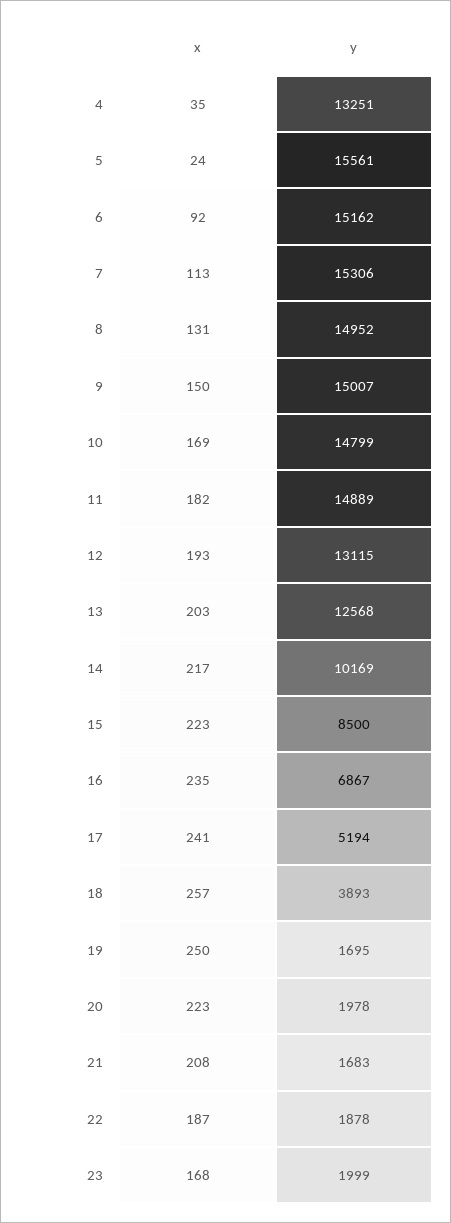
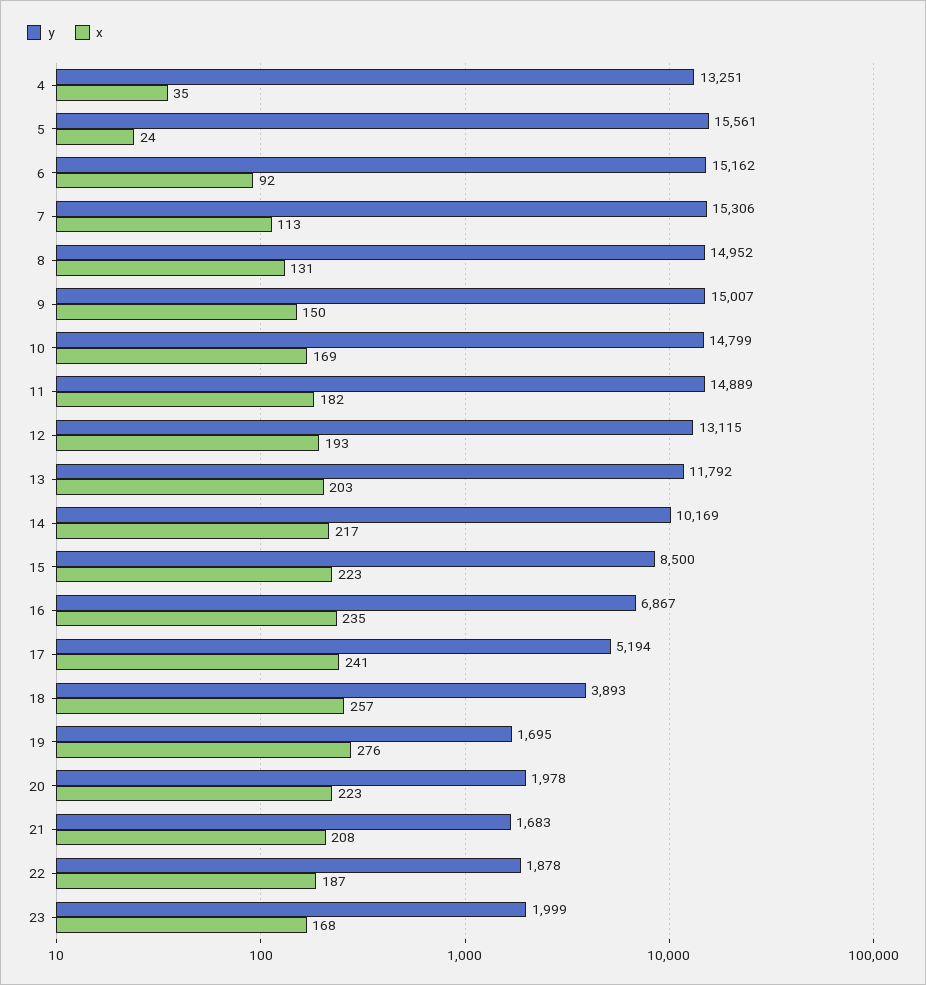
y, 13: 12568 -> 11792
x, 19: 250 -> 276

